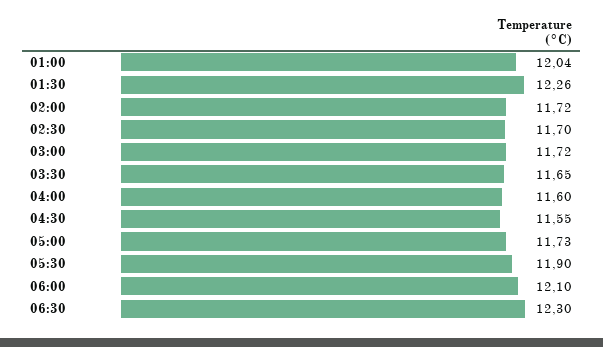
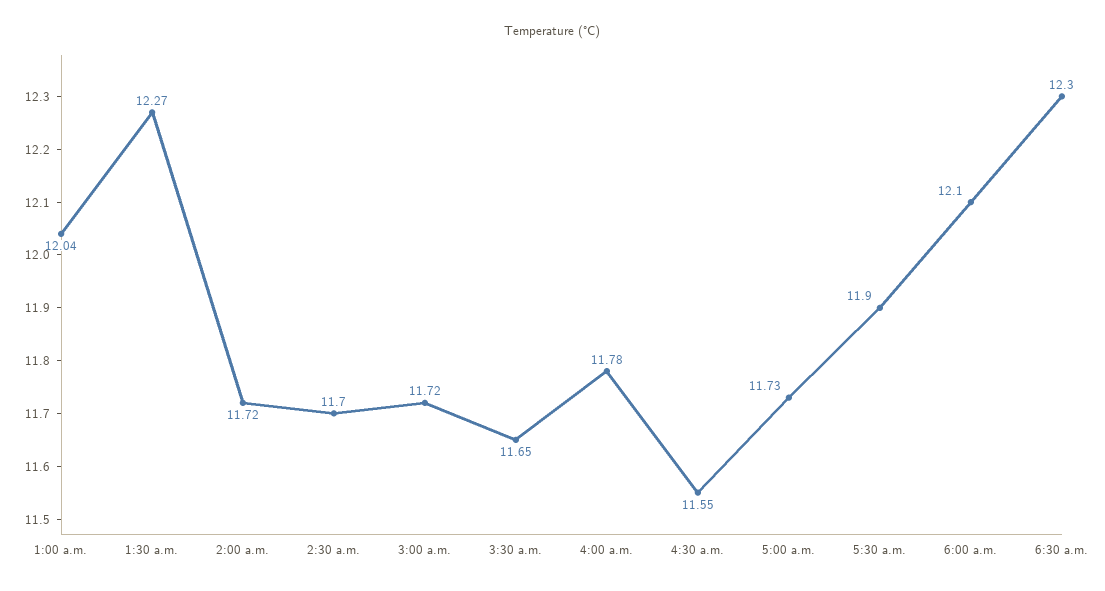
01:30: 12.26 -> 12.27
04:00: 11.6 -> 11.78

